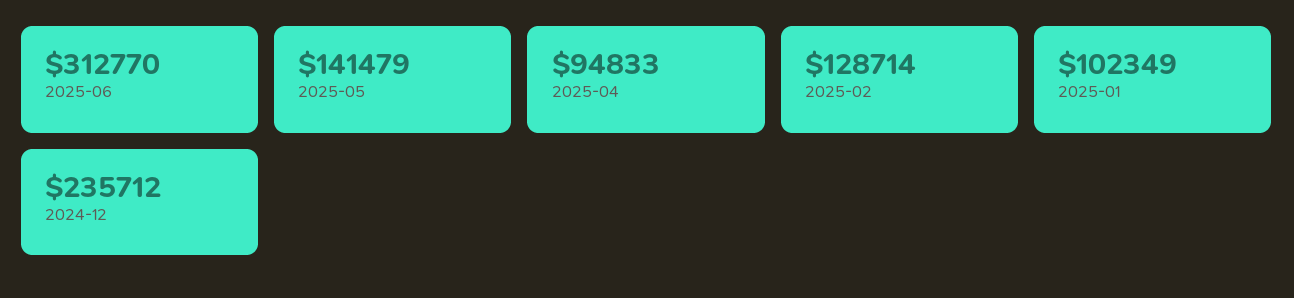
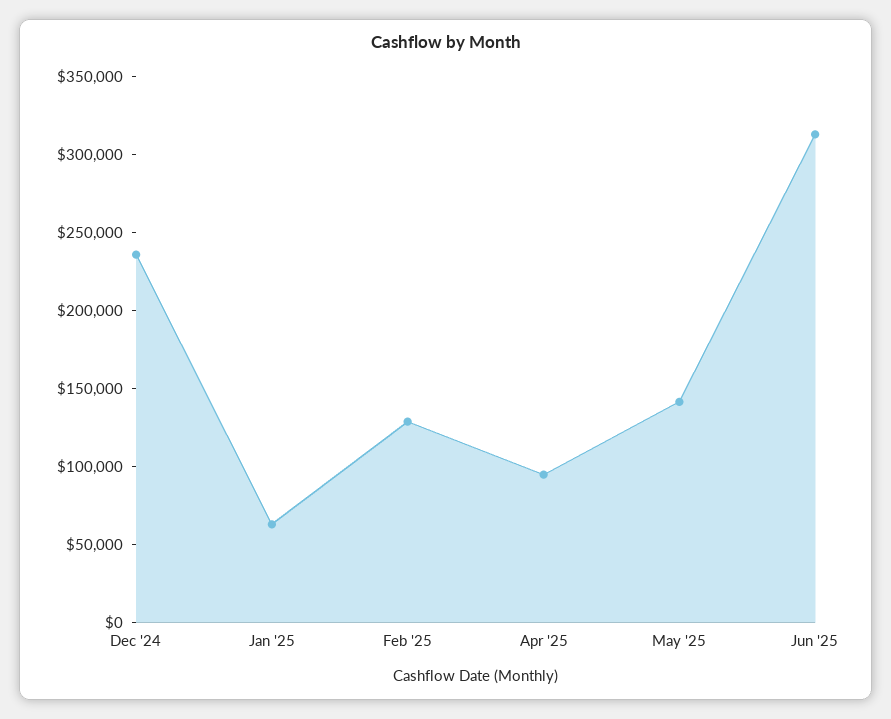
2025-01: 102349 -> 60000

